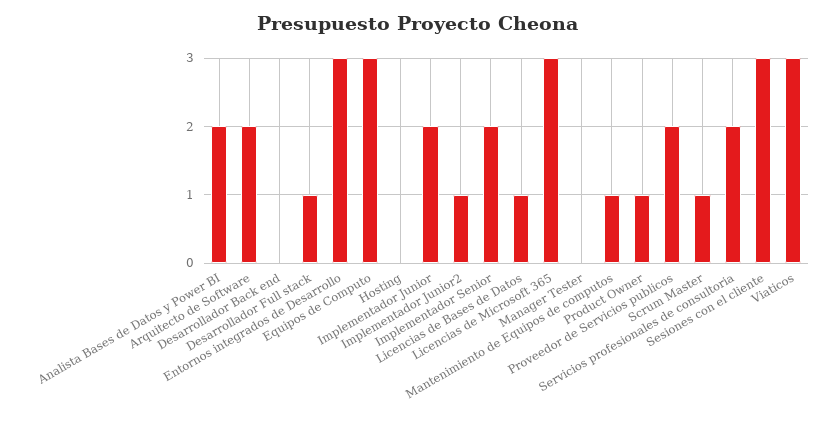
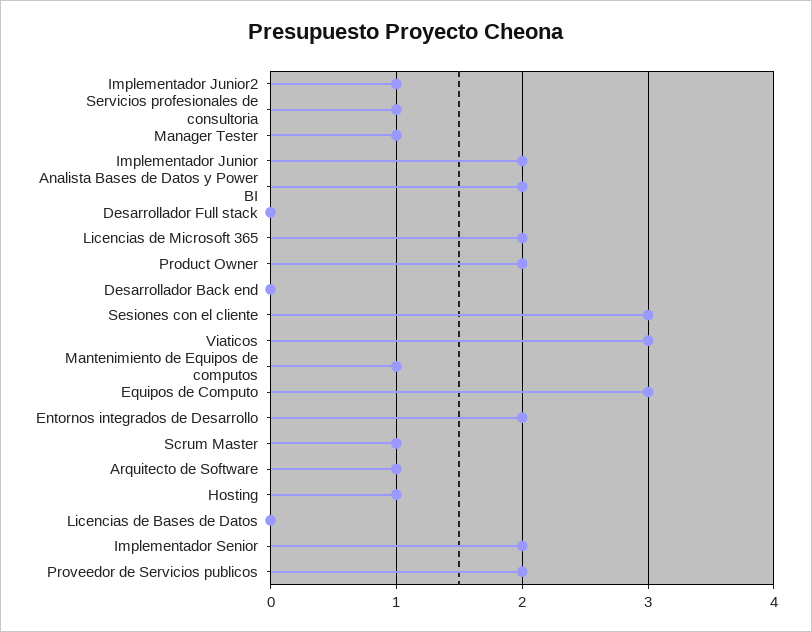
Arquitecto de Software: 2 -> 1
Desarrollador Full stack: 1 -> 0
Entornos integrados de Desarrollo: 3 -> 2
Hosting: 0 -> 1
Licencias de Bases de Datos: 1 -> 0
Licencias de Microsoft 365: 3 -> 2
Manager Tester: 0 -> 1
Product Owner: 1 -> 2
Servicios profesionales de consultoria: 2 -> 1

